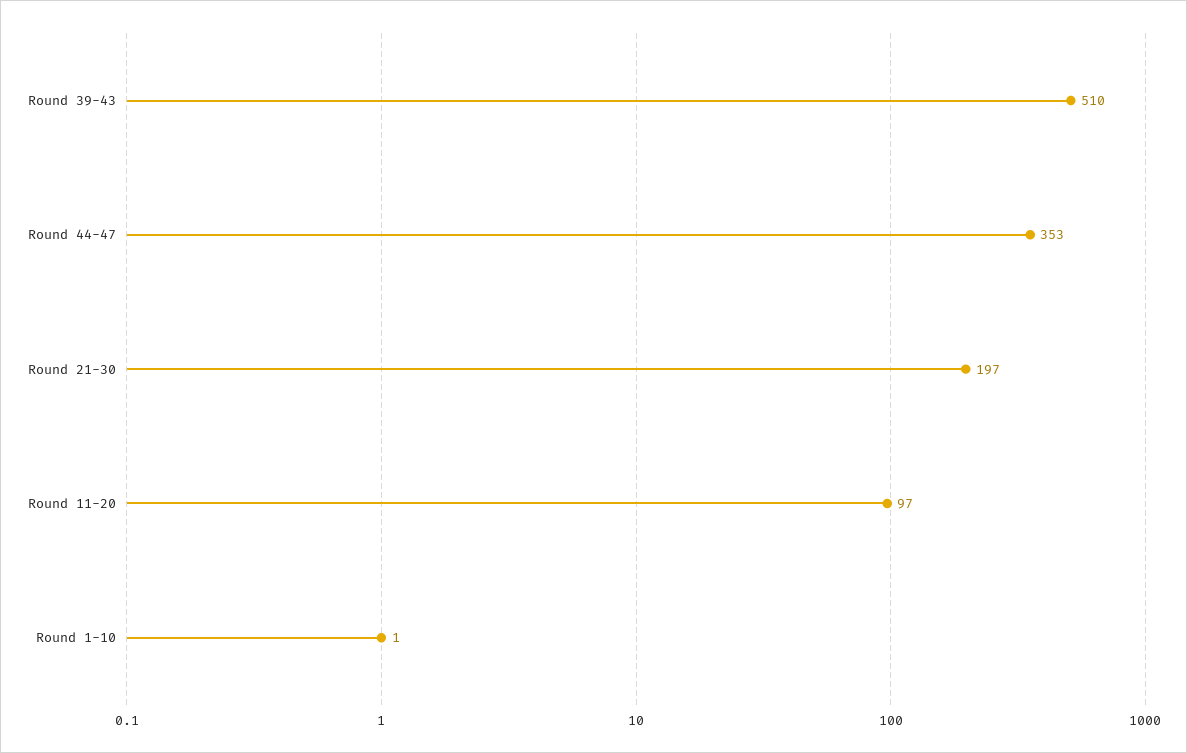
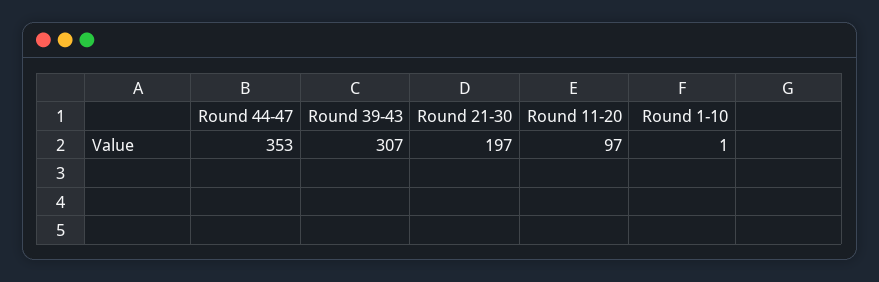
Round 39-43: 510 -> 307

